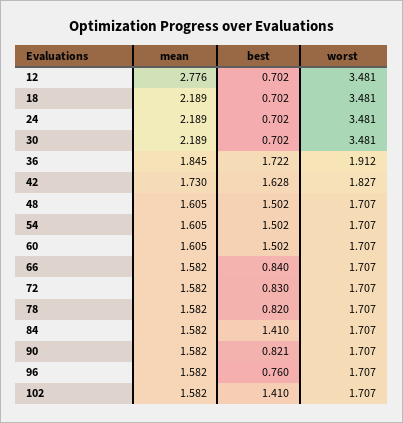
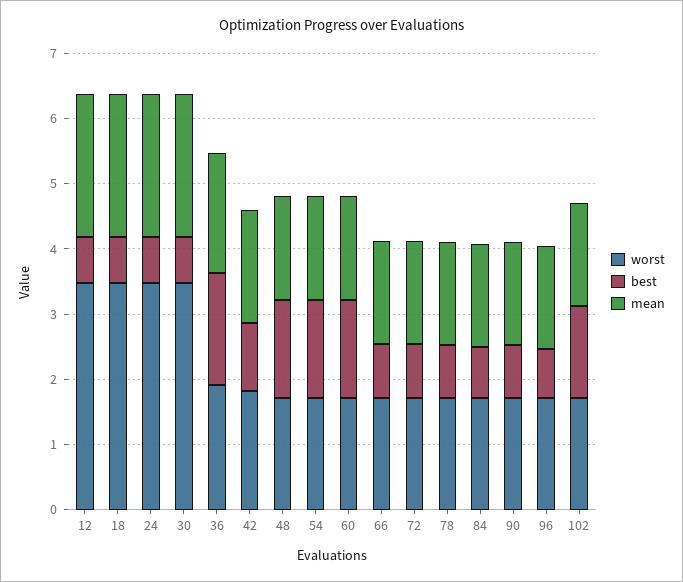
mean, 12: 2.776 -> 2.2
best, 42: 1.628 -> 1
best, 84: 1.41 -> 0.8

